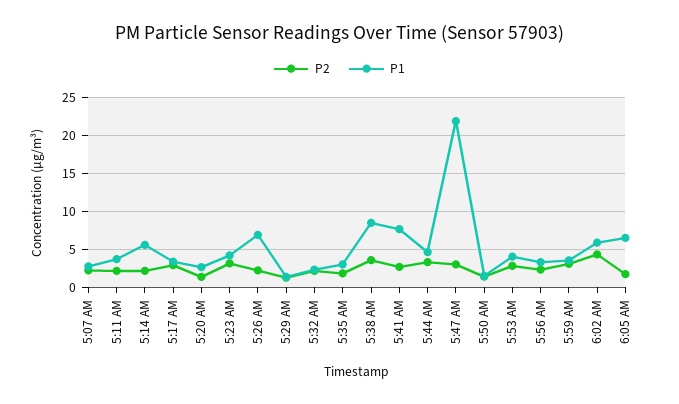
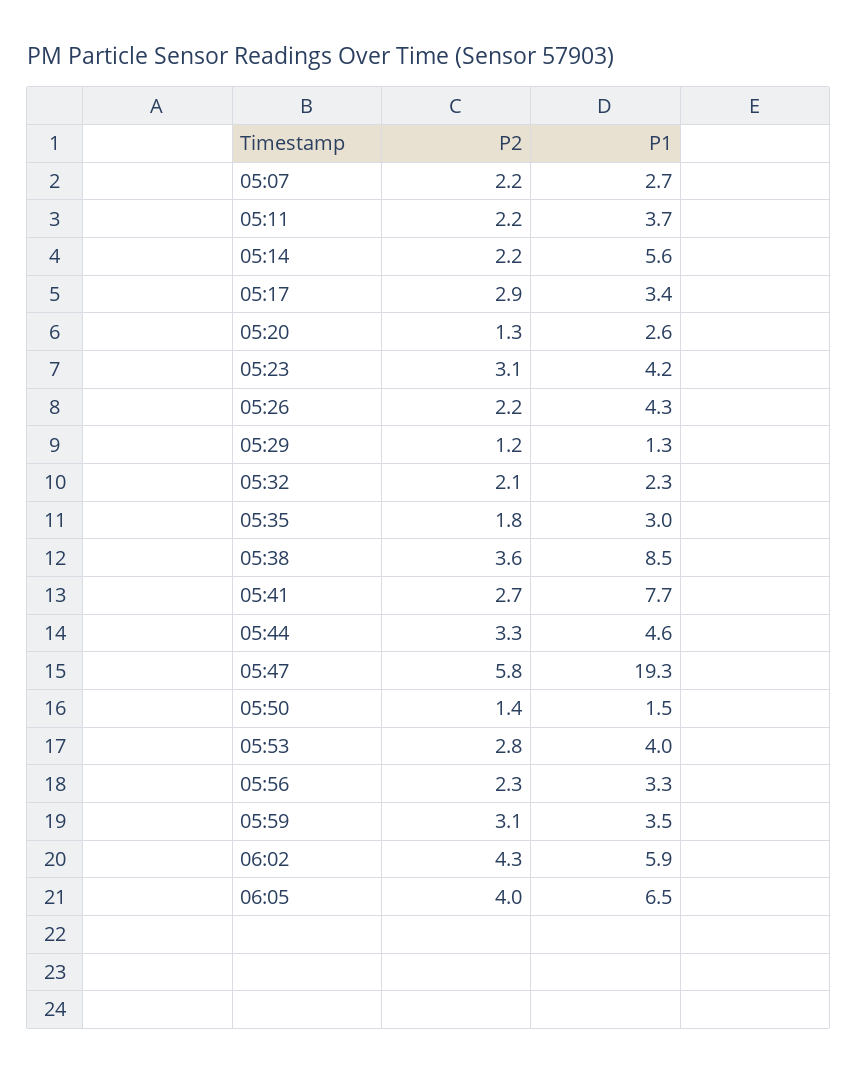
P1, 5:26 AM: 7 -> 4.3
P2, 5:47 AM: 3 -> 5.8
P1, 5:47 AM: 22 -> 19.3
P2, 6:05 AM: 2 -> 4

